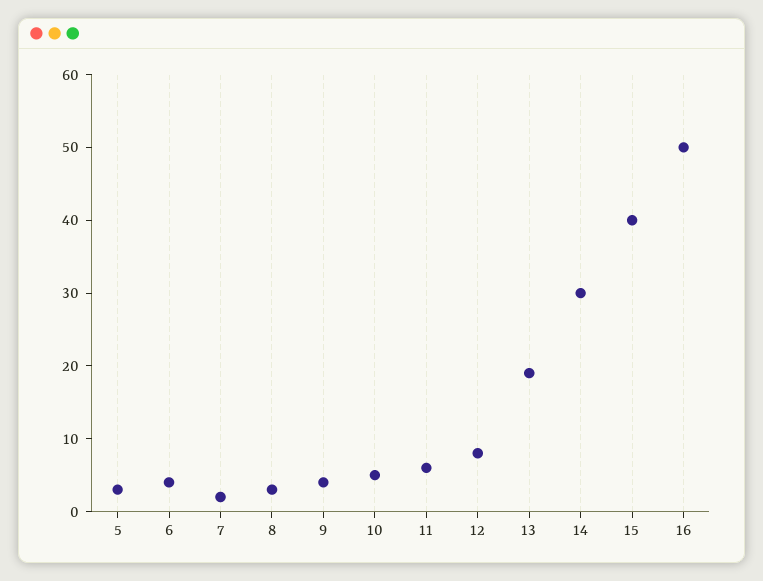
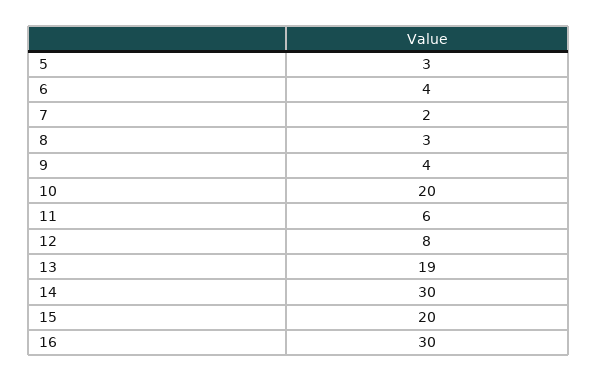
10: 5 -> 20
15: 40 -> 20
16: 50 -> 30

